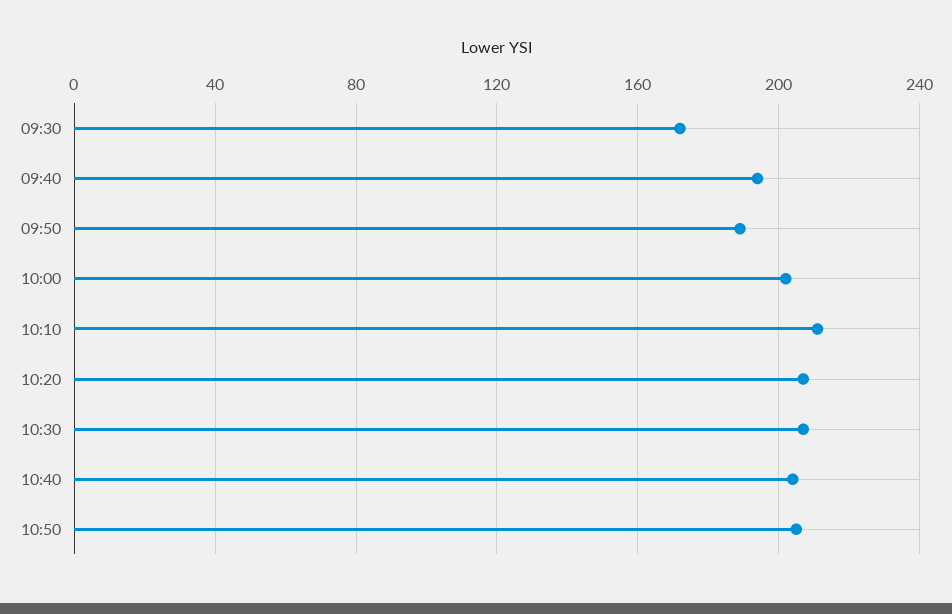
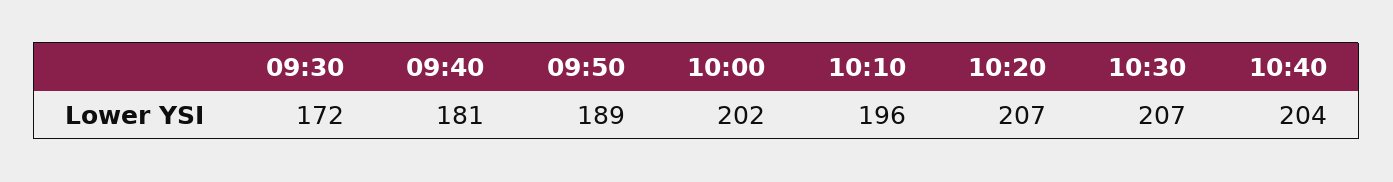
09:40: 195 -> 181
10:10: 210 -> 196
10:50: 205 -> none

